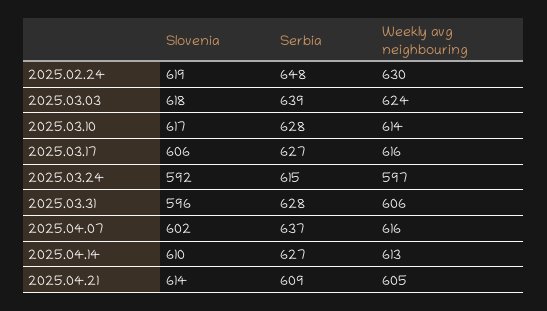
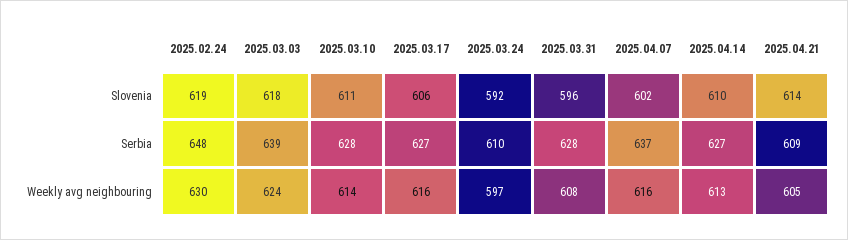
Slovenia, 2025.03.10: 617 -> 611
Serbia, 2025.03.24: 615 -> 610
Weekly avg neighbouring, 2025.03.31: 606 -> 608

